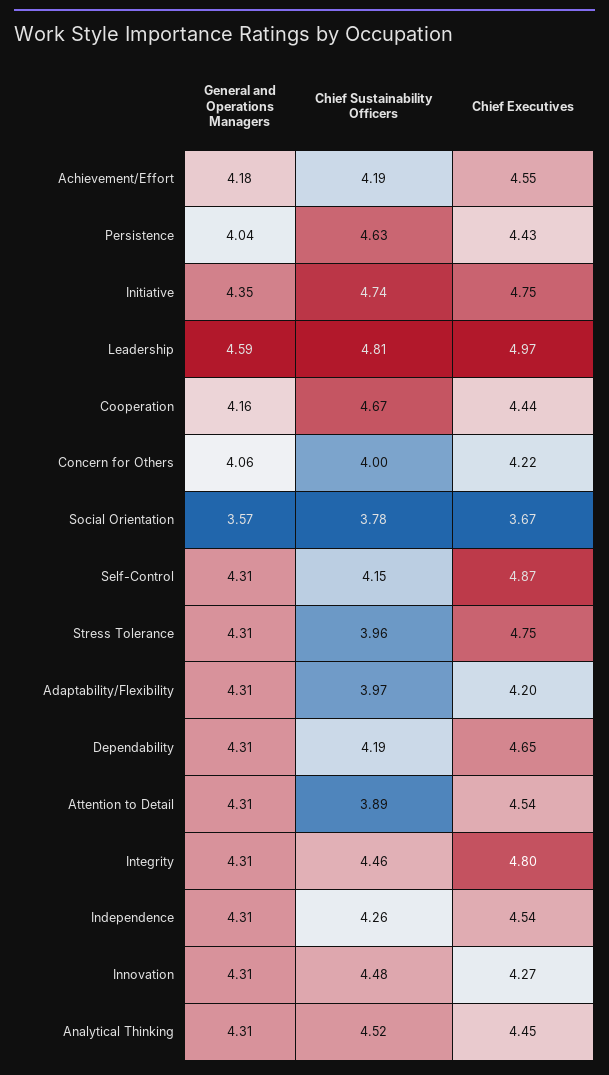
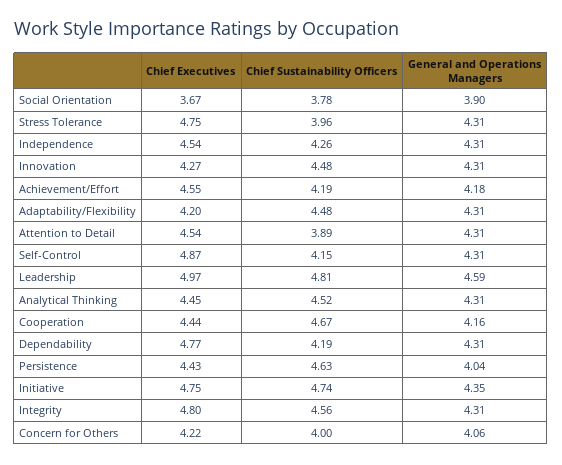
General and Operations Managers, Social Orientation: 3.57 -> 3.9
Chief Sustainability Officers, Adaptability/Flexibility: 3.97 -> 4.48
Chief Executives, Dependability: 4.65 -> 4.77
Chief Sustainability Officers, Integrity: 4.46 -> 4.56

